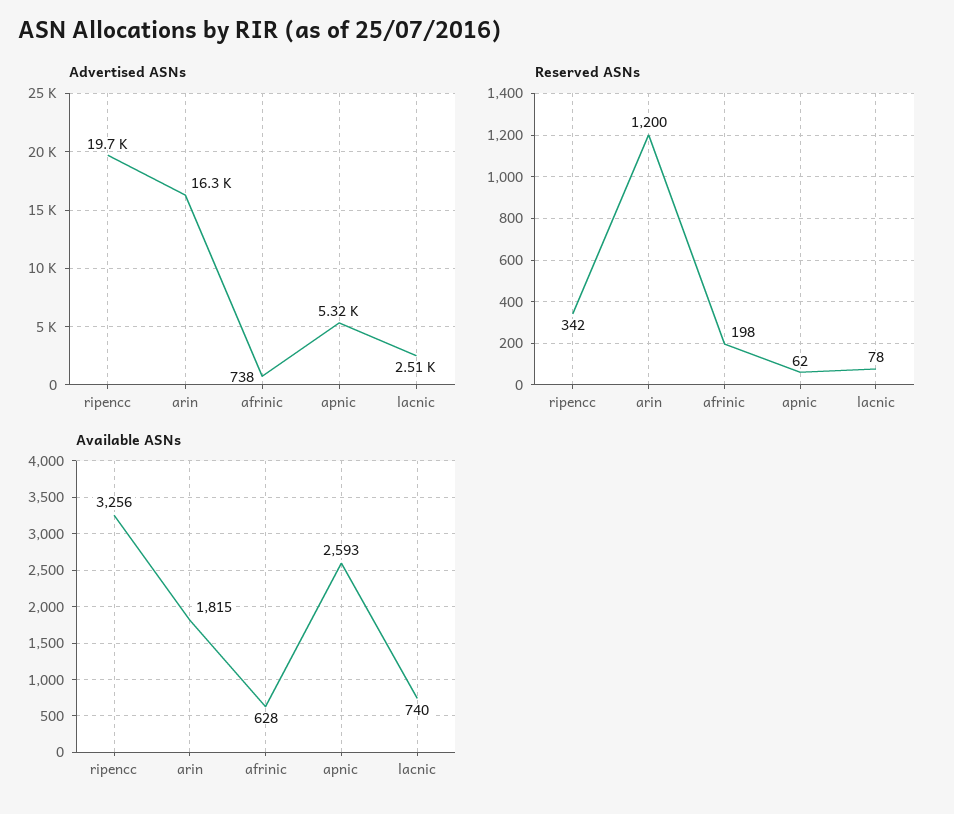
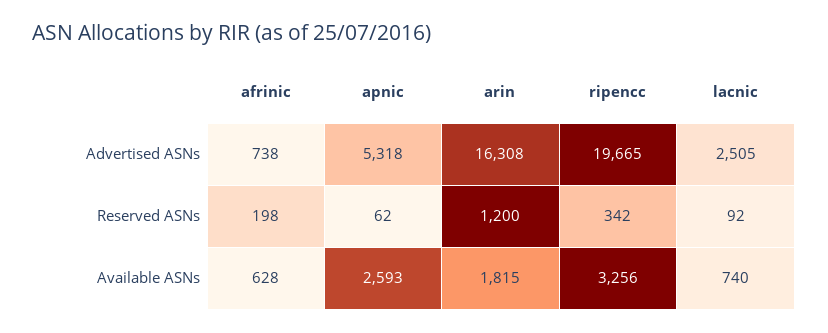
Reserved ASNs, lacnic: 78 -> 92

